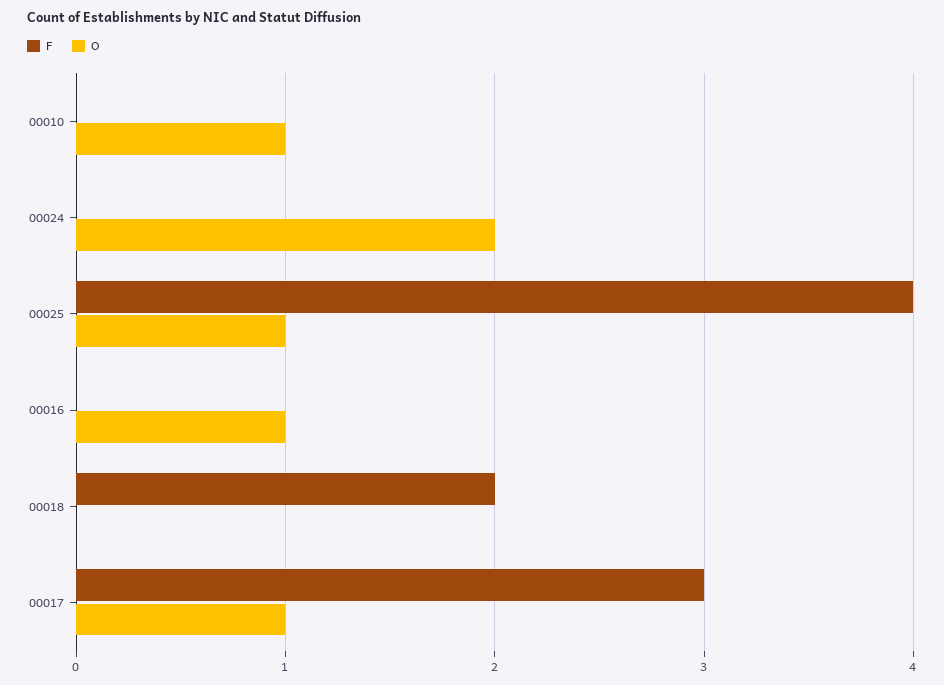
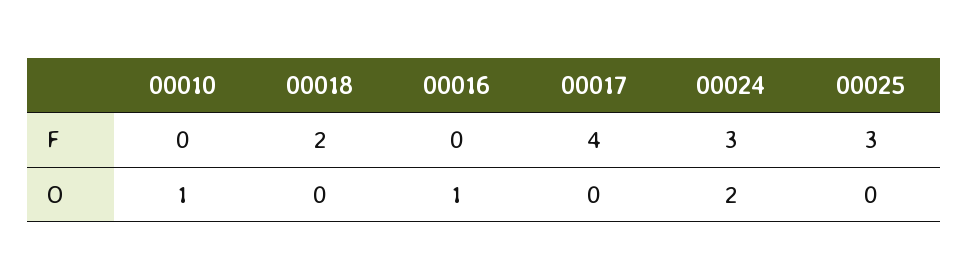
F, 00024: 0 -> 3
F, 00025: 4 -> 3
O, 00025: 1 -> 0
F, 00017: 3 -> 4
O, 00017: 1 -> 0

